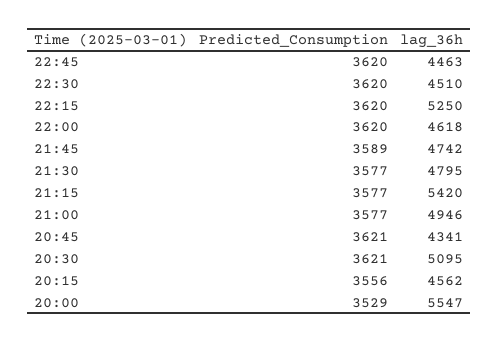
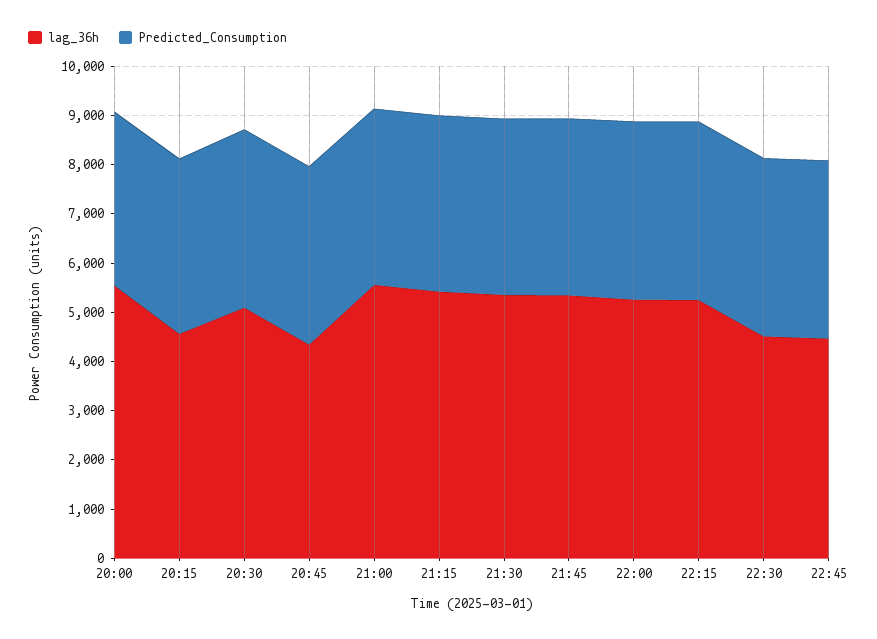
lag_36h, 22:00: 4618 -> 5200
lag_36h, 21:45: 4742 -> 5400
lag_36h, 21:30: 4795 -> 5400
lag_36h, 21:00: 4946 -> 5600

